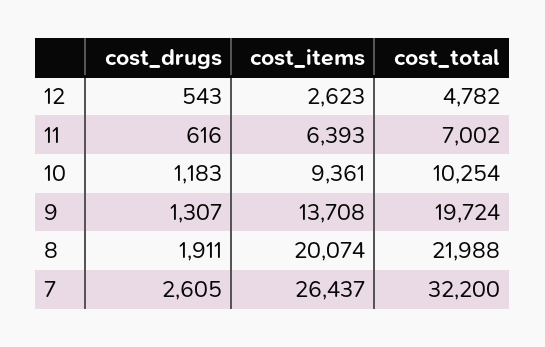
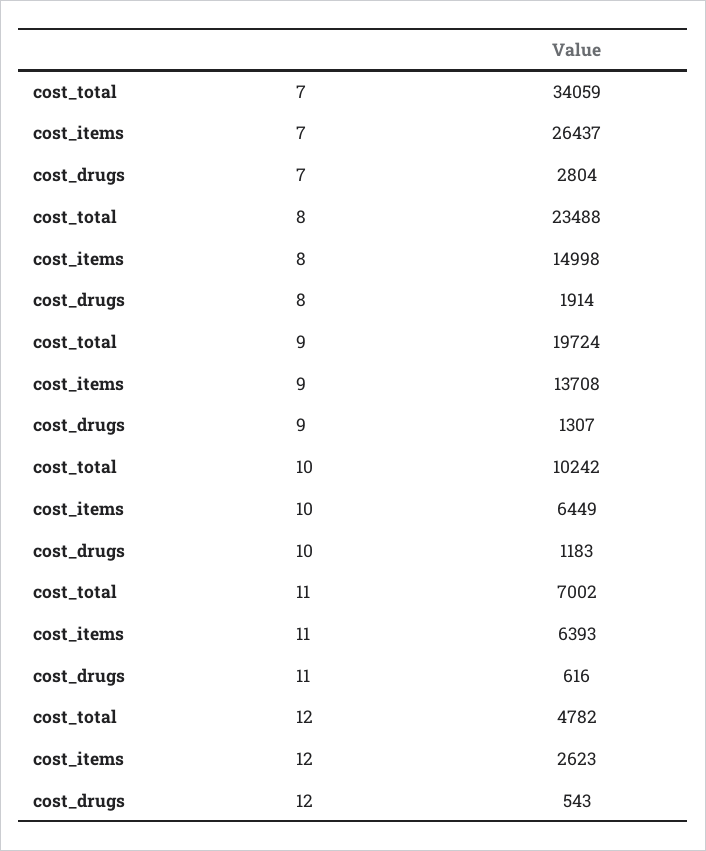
cost_items, 10: 9361 -> 6449
cost_total, 10: 10254 -> 10242
cost_drugs, 8: 1911 -> 1914
cost_items, 8: 20074 -> 14998
cost_total, 8: 21988 -> 23488
cost_drugs, 7: 2605 -> 2804
cost_total, 7: 32200 -> 34059

